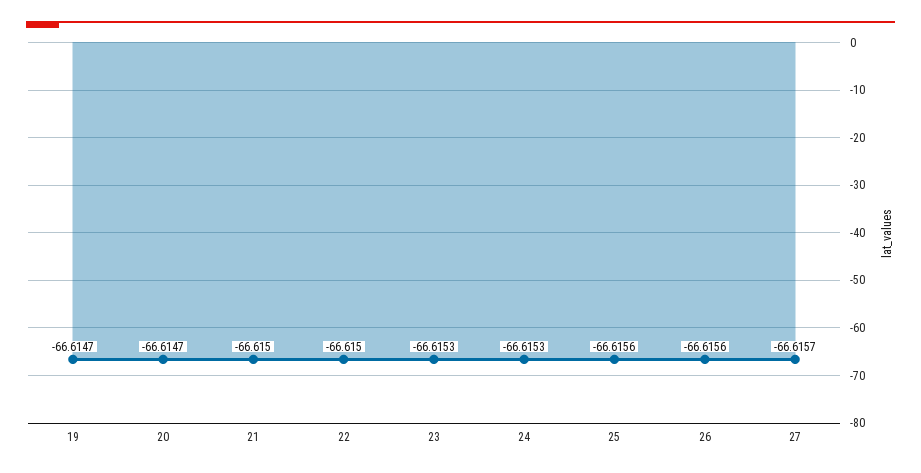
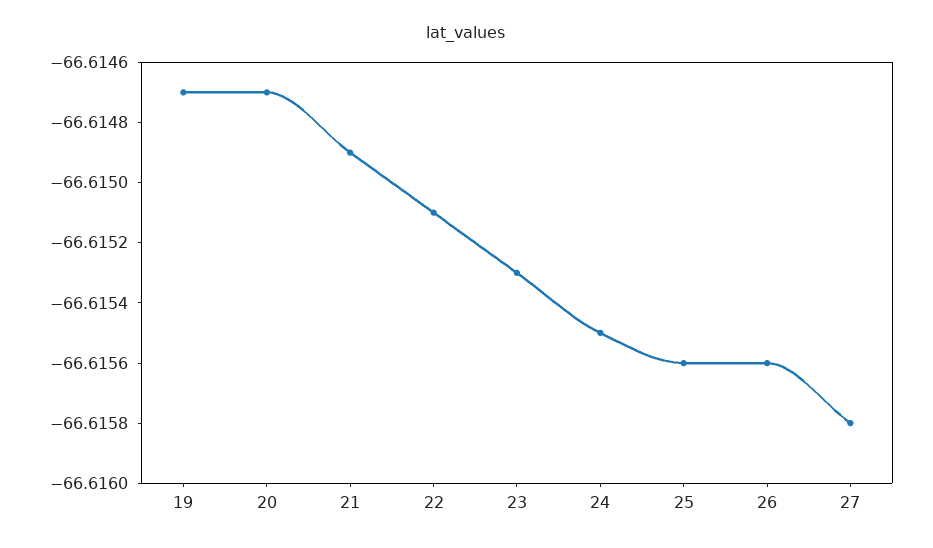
21: -66.615 -> -66.6149
22: -66.615 -> -66.6151
24: -66.6153 -> -66.6155
27: -66.6157 -> -66.6158

